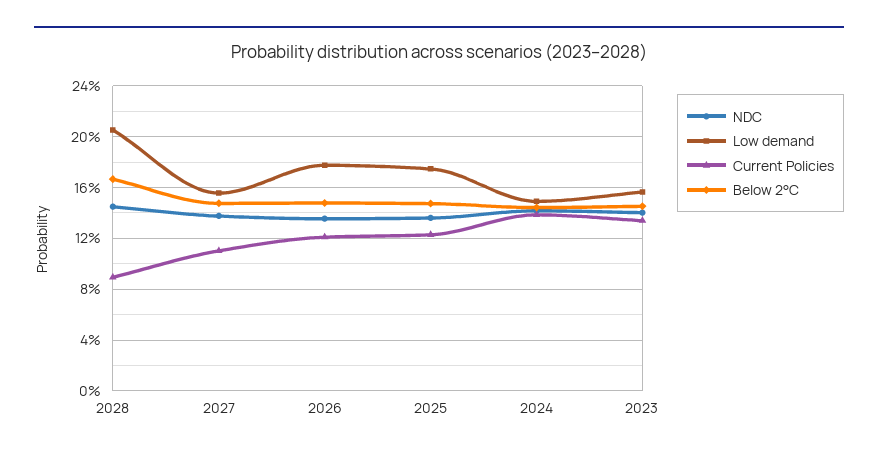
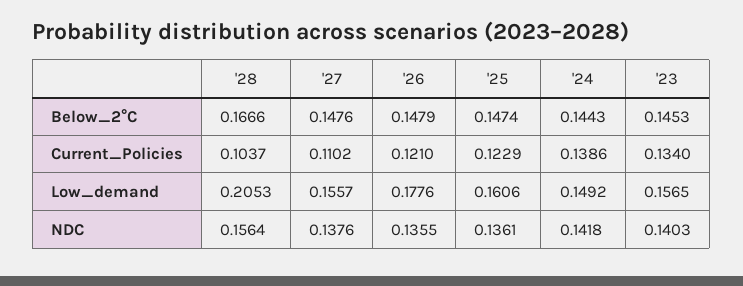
NDC, 2028: 0.145 -> 0.1564
Current Policies, 2028: 0.09 -> 0.1037
Low demand, 2025: 0.175 -> 0.1606

